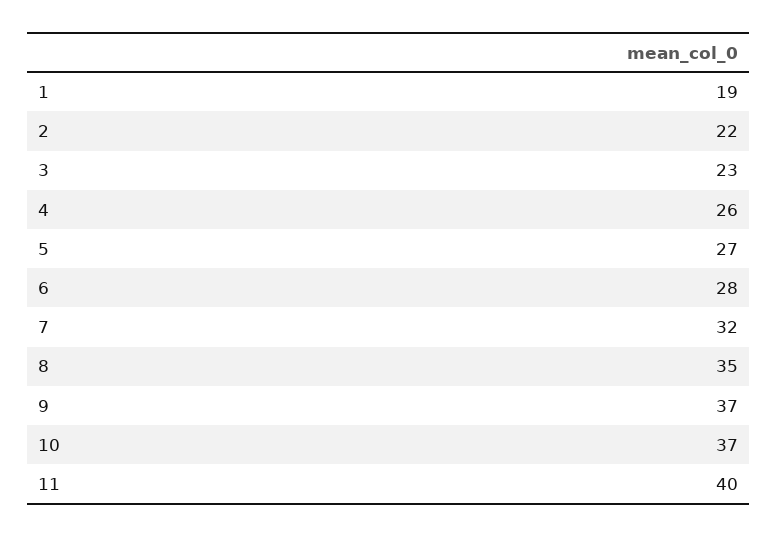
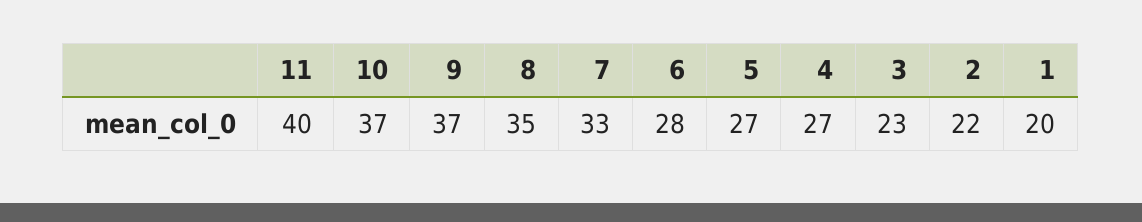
1: 19 -> 20
4: 26 -> 27
7: 32 -> 33

